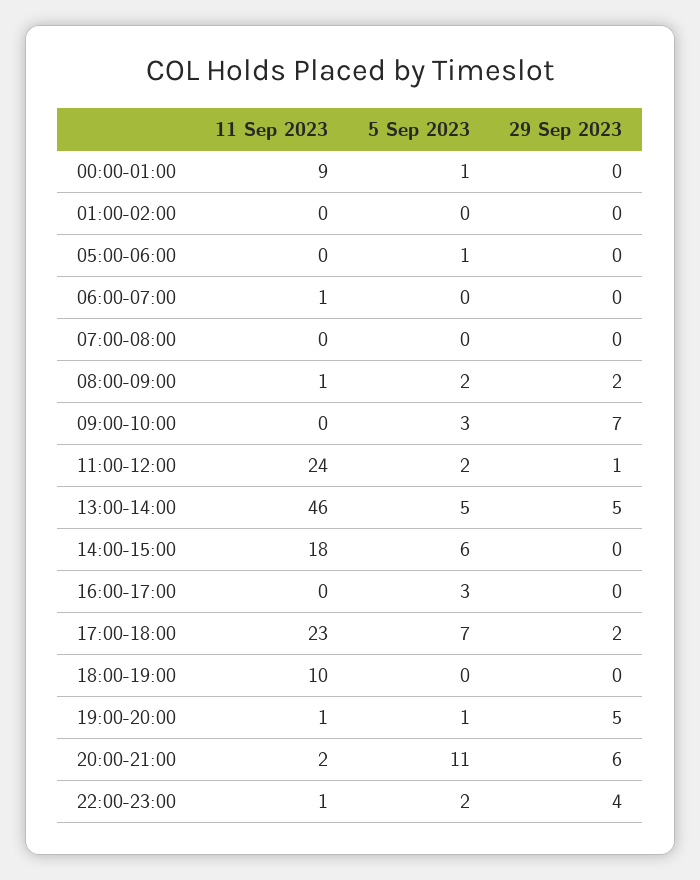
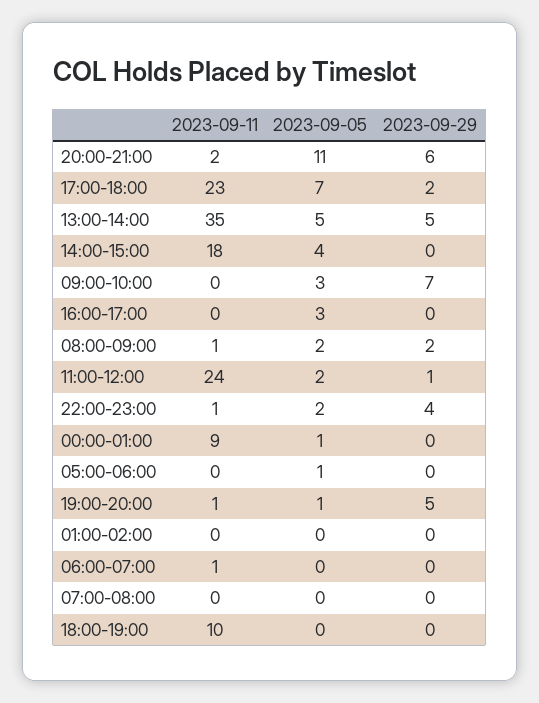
11 Sep 2023, 13:00-14:00: 46 -> 35
5 Sep 2023, 14:00-15:00: 6 -> 4

